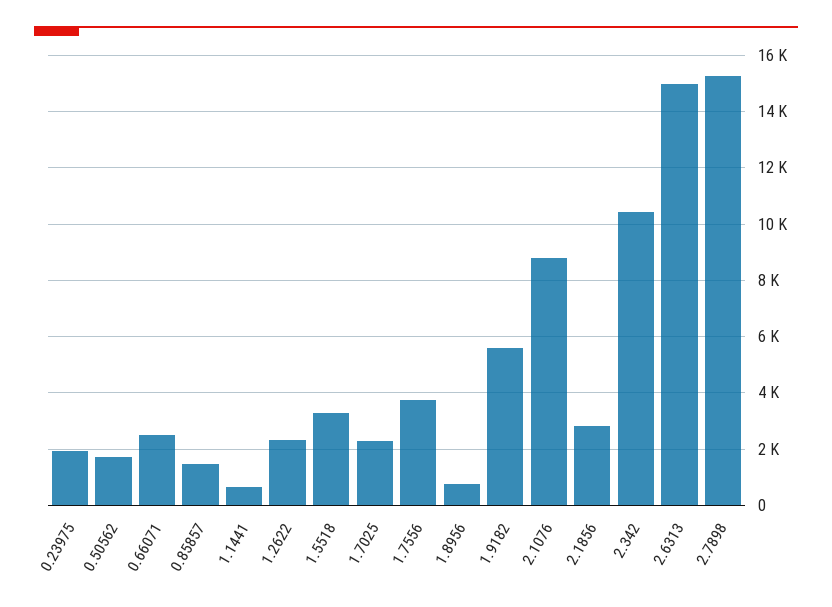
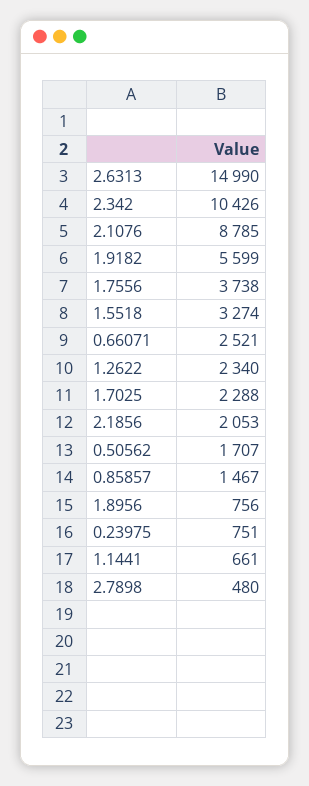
0.23975: 2000 -> 751
2.1856: 2750 -> 2053
2.7898: 15250 -> 480

